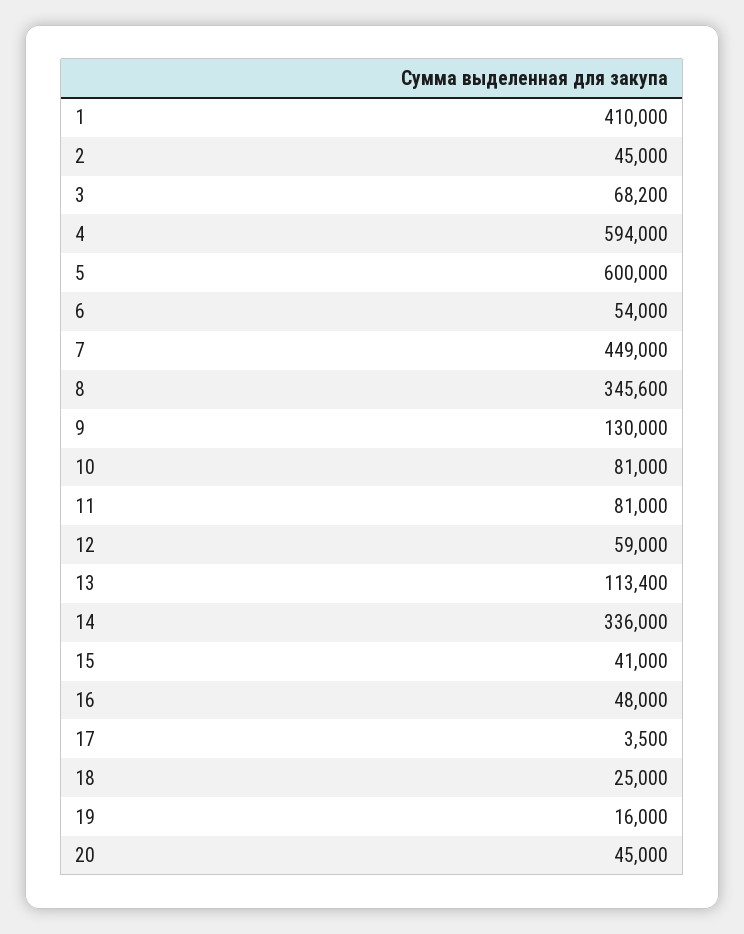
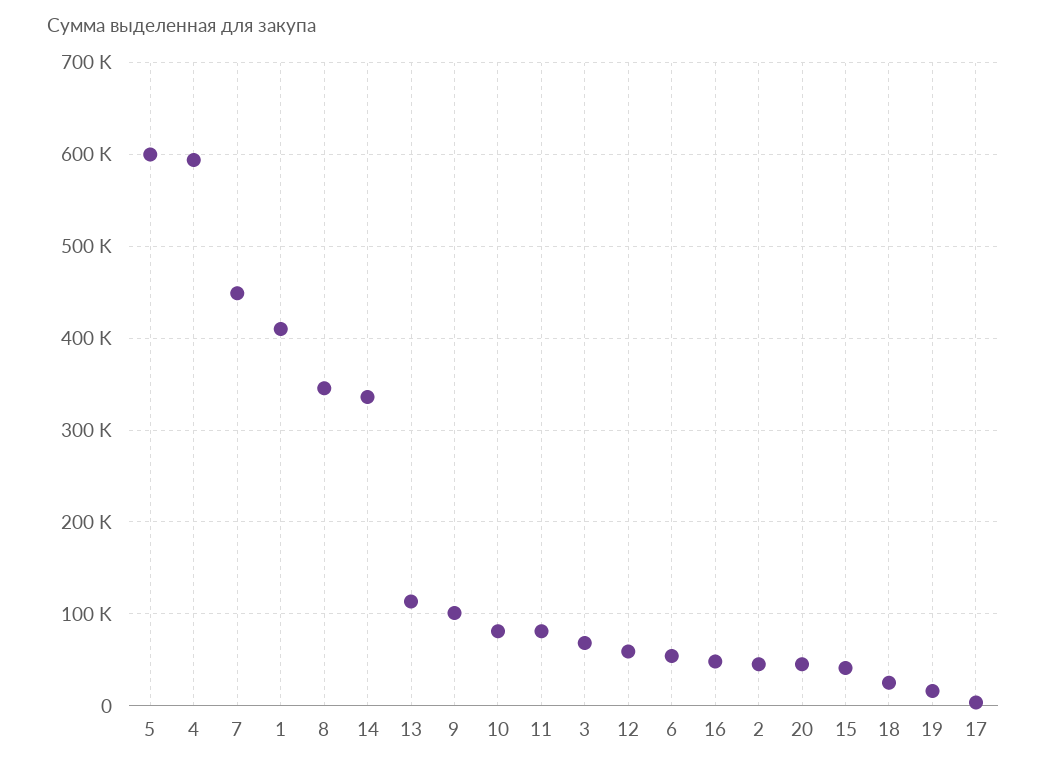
9: 130000 -> 100000

